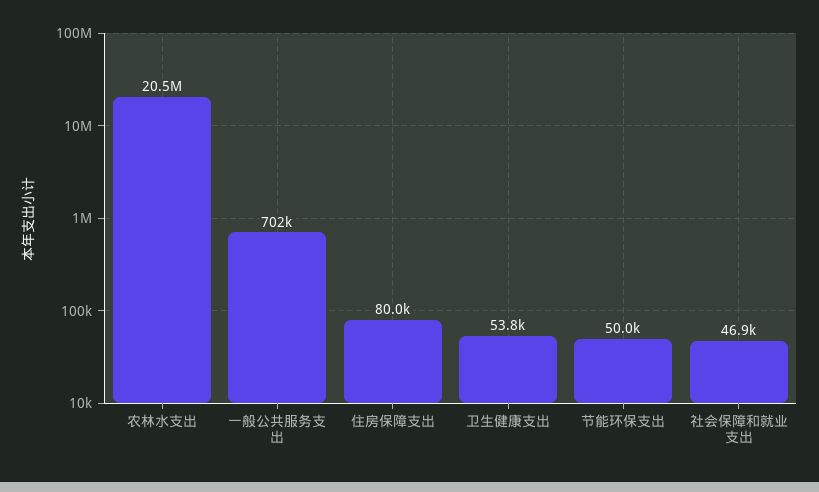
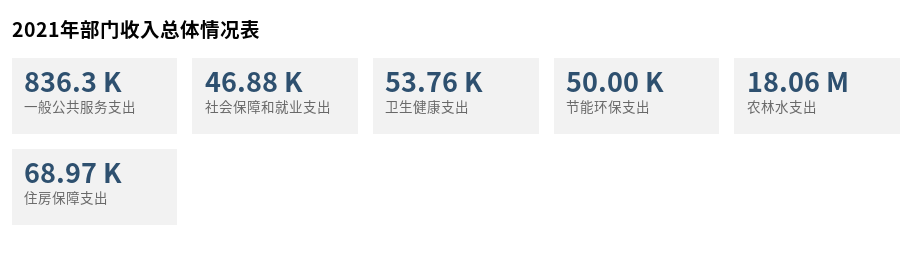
农林水支出: 20500000 -> 18060000
一般公共服务支出: 702000 -> 836300
住房保障支出: 80000 -> 68970

